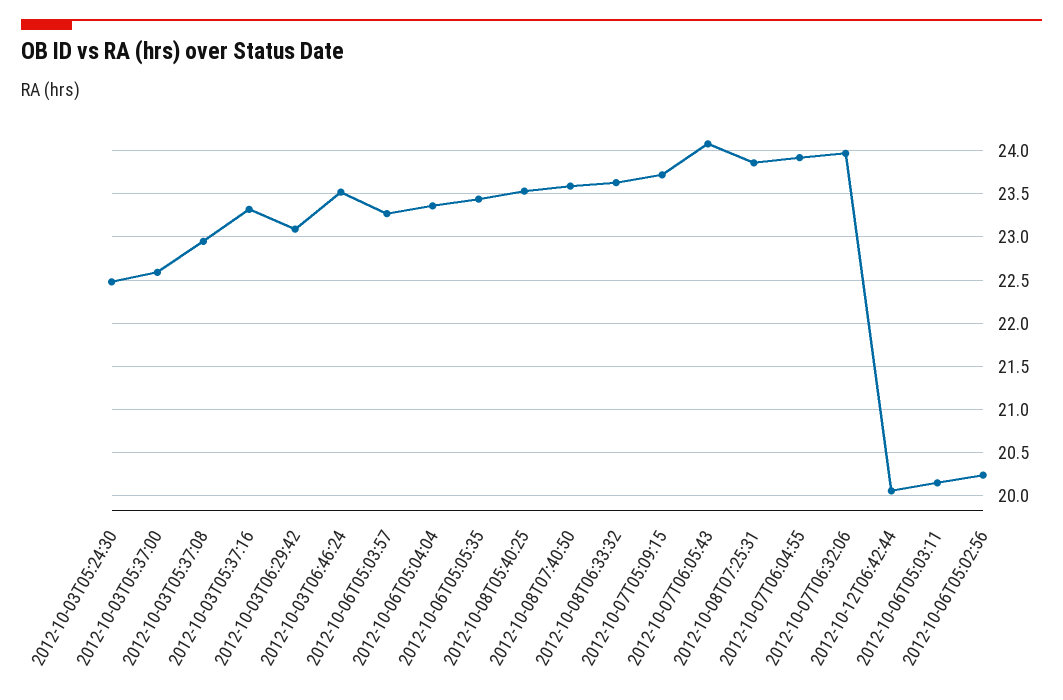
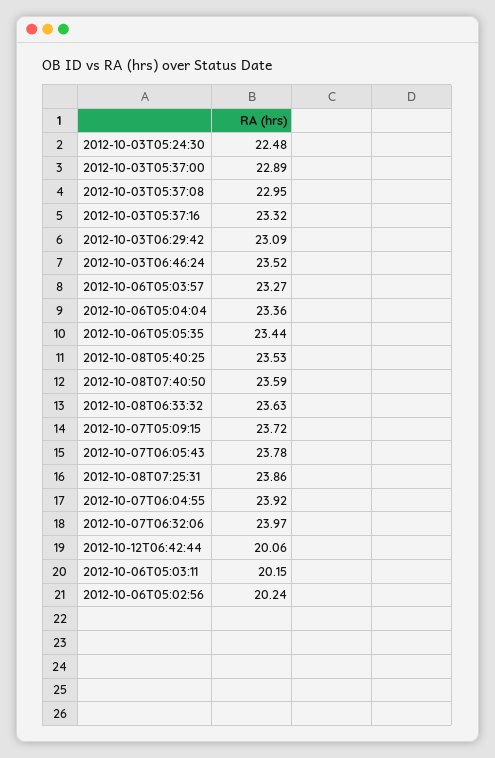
2012-10-03T05:37:00: 22.6 -> 22.89
2012-10-07T06:05:43: 24.1 -> 23.78

